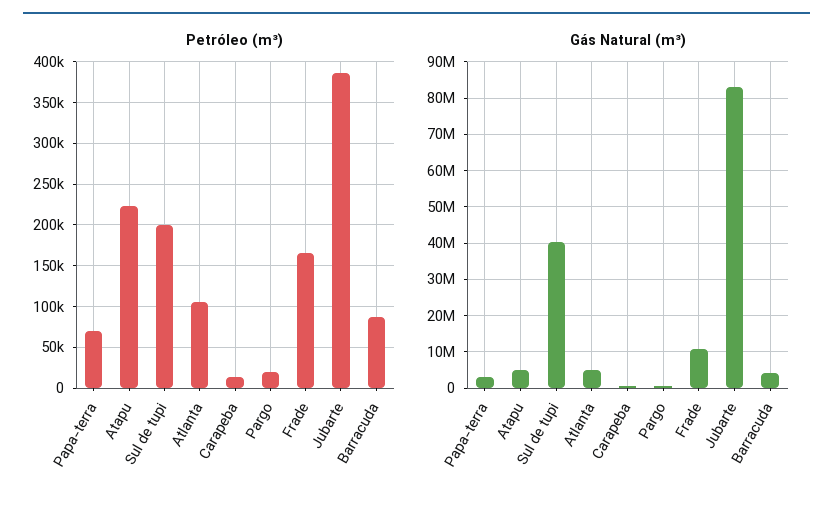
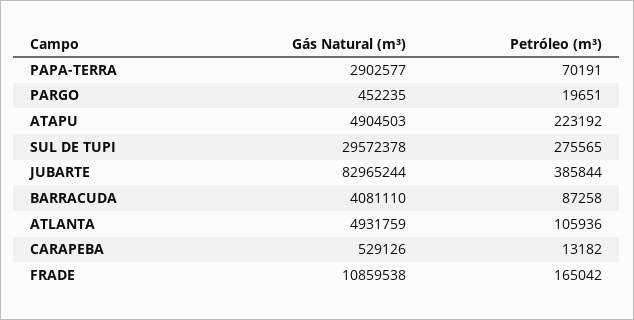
Petróleo (m³), Sul de tupi: 200000 -> 275565
Gás Natural (m³), Sul de tupi: 40000000 -> 29572378

